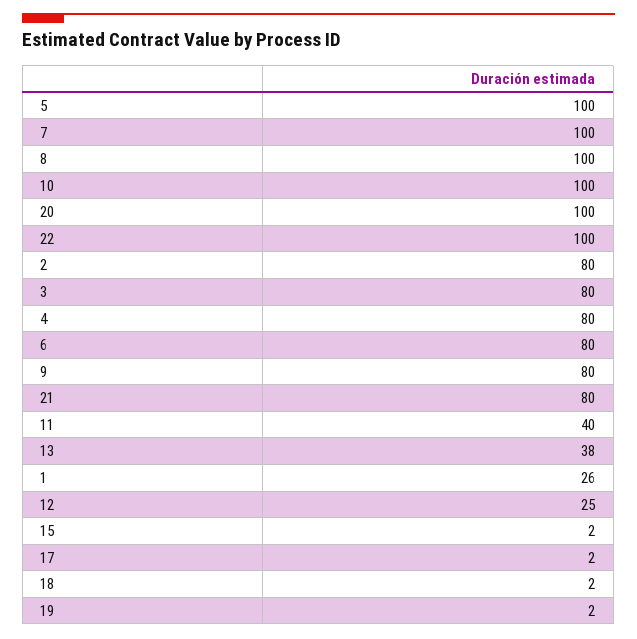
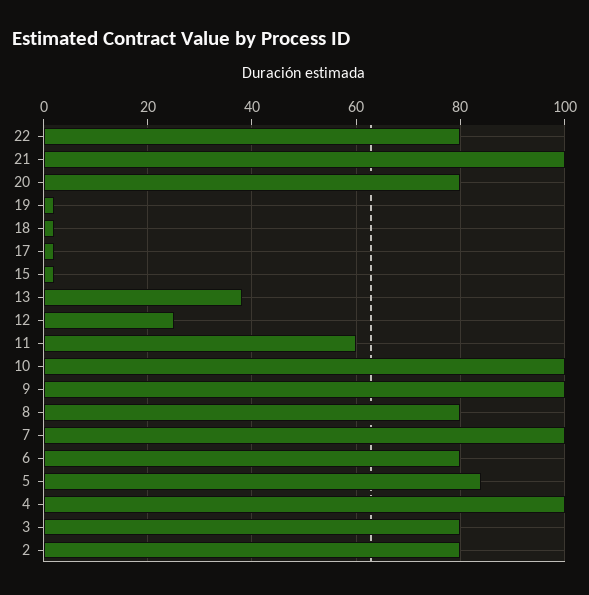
5: 100 -> 85
8: 100 -> 80
20: 100 -> 80
22: 100 -> 80
4: 80 -> 100
9: 80 -> 100
21: 80 -> 100
11: 40 -> 60
1: 26 -> none

